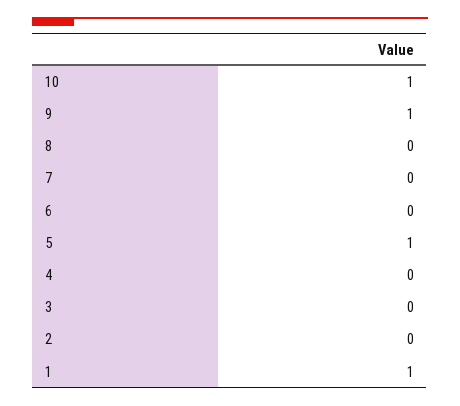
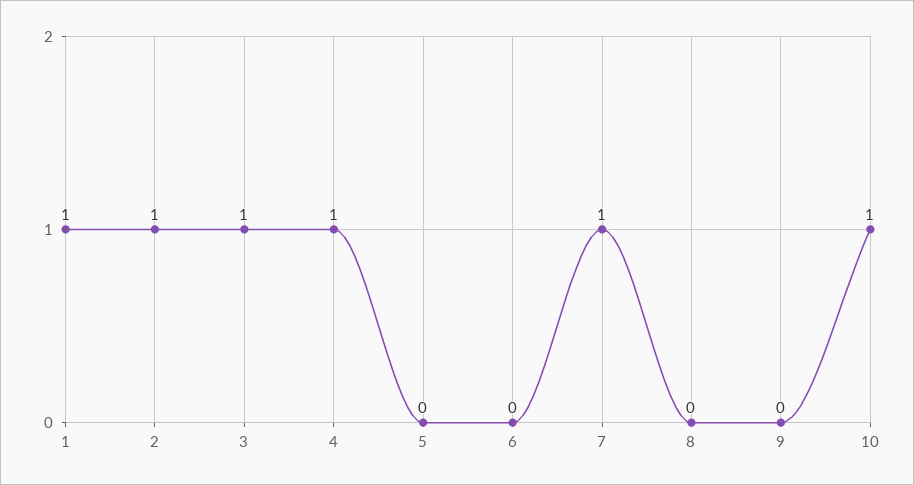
9: 1 -> 0
7: 0 -> 1
5: 1 -> 0
4: 0 -> 1
3: 0 -> 1
2: 0 -> 1

